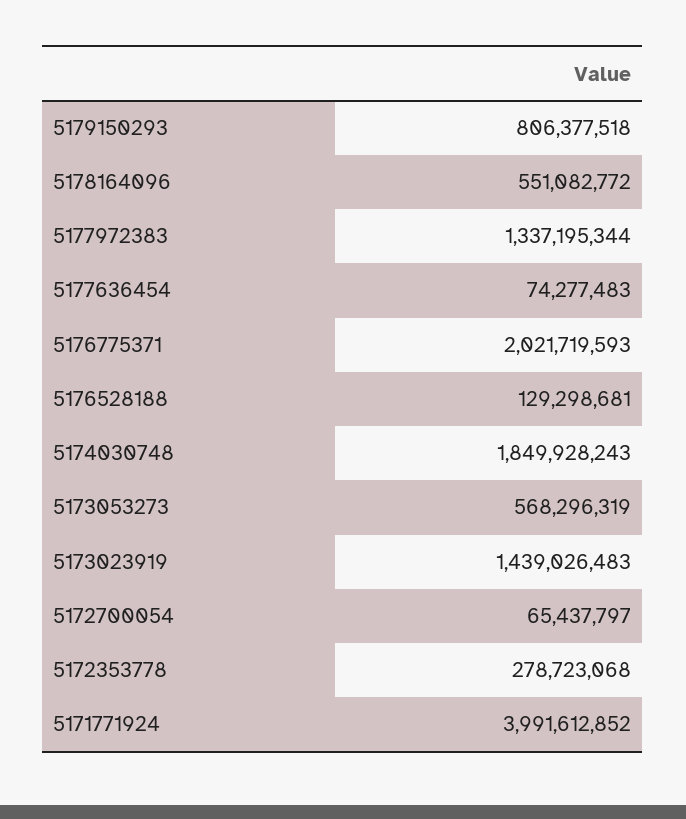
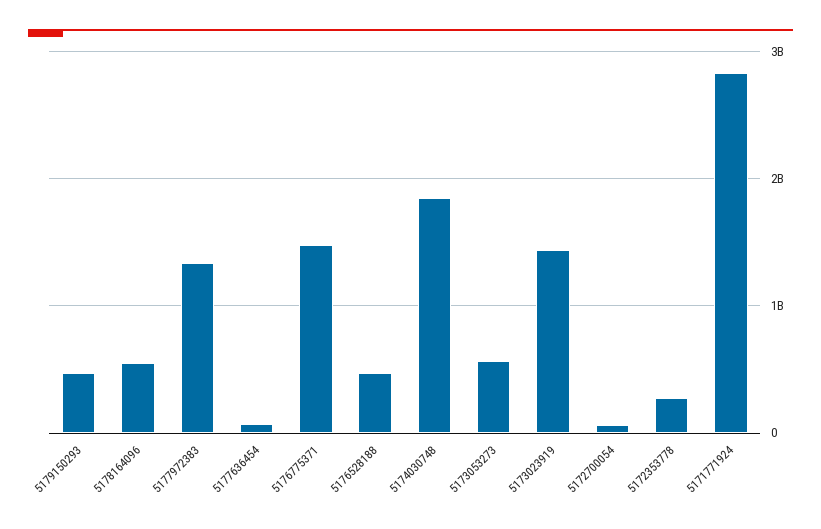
5179150293: 806377518 -> 500000000
5176775371: 2021719593 -> 1500000000
5176528188: 129298681 -> 500000000
5171771924: 3991612852 -> 2800000000

